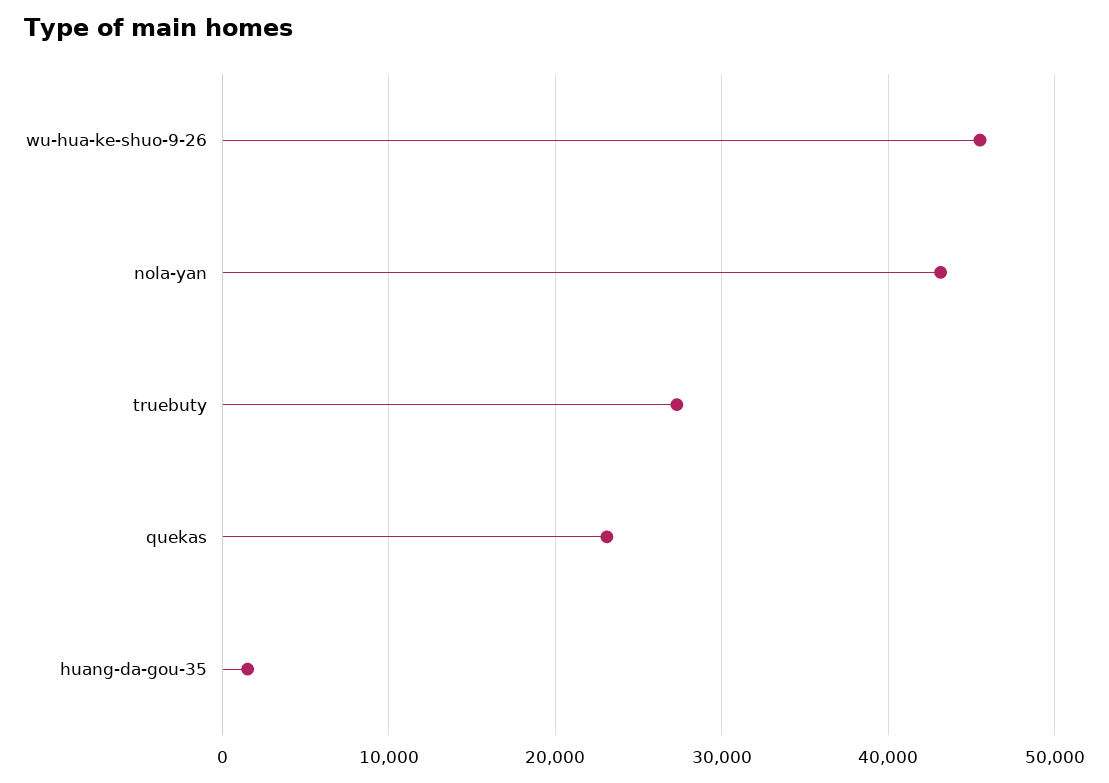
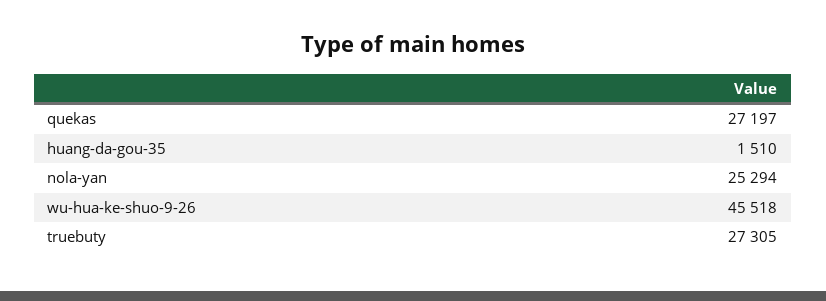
nola-yan: 43000 -> 25294
quekas: 23000 -> 27197

